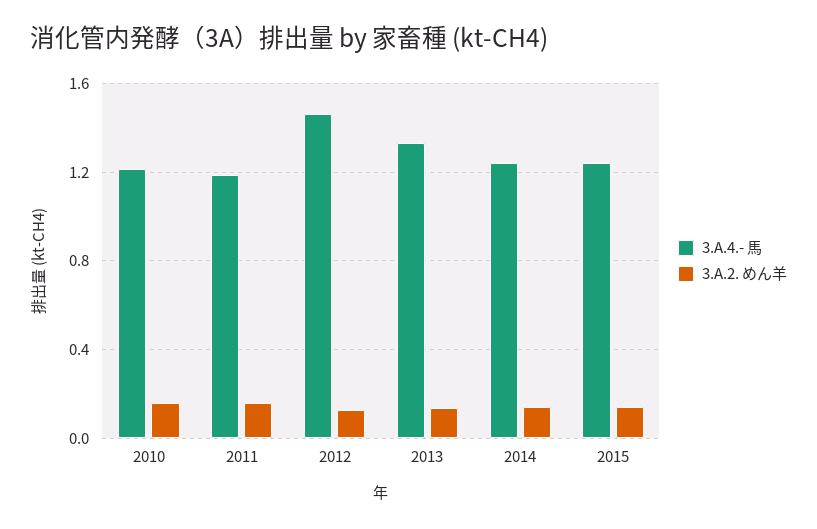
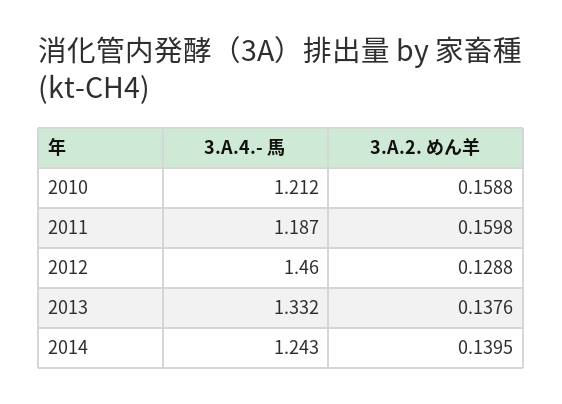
3.A.4.- 馬, 2015: 1.25 -> none
3.A.2. めん羊, 2015: 0.15 -> none

